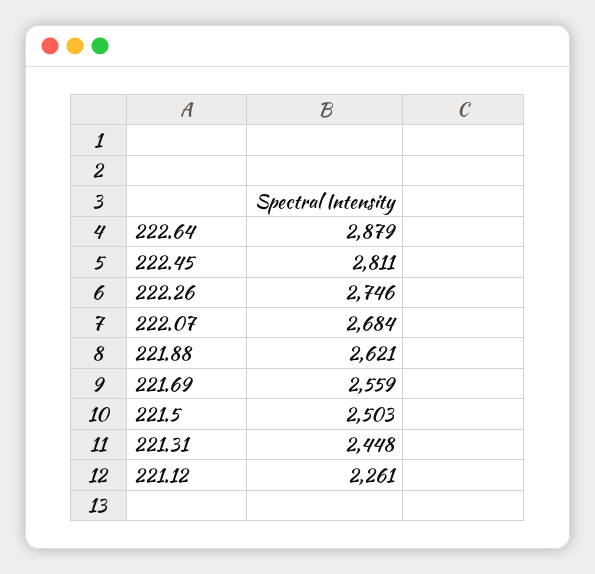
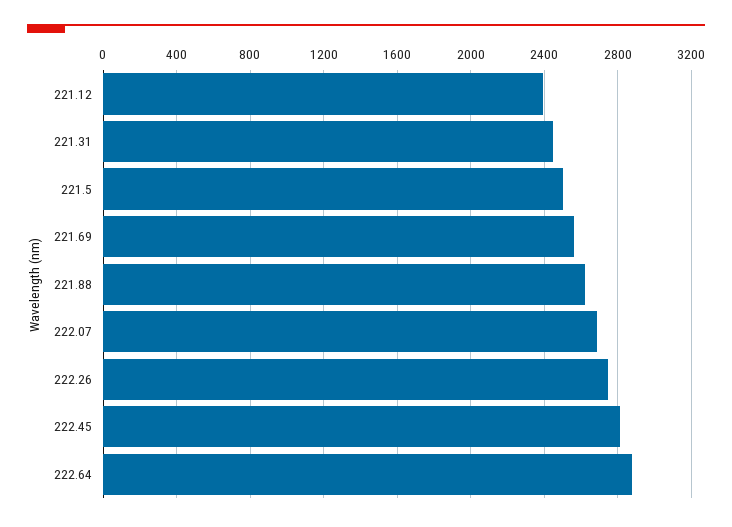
221.12: 2261 -> 2400

